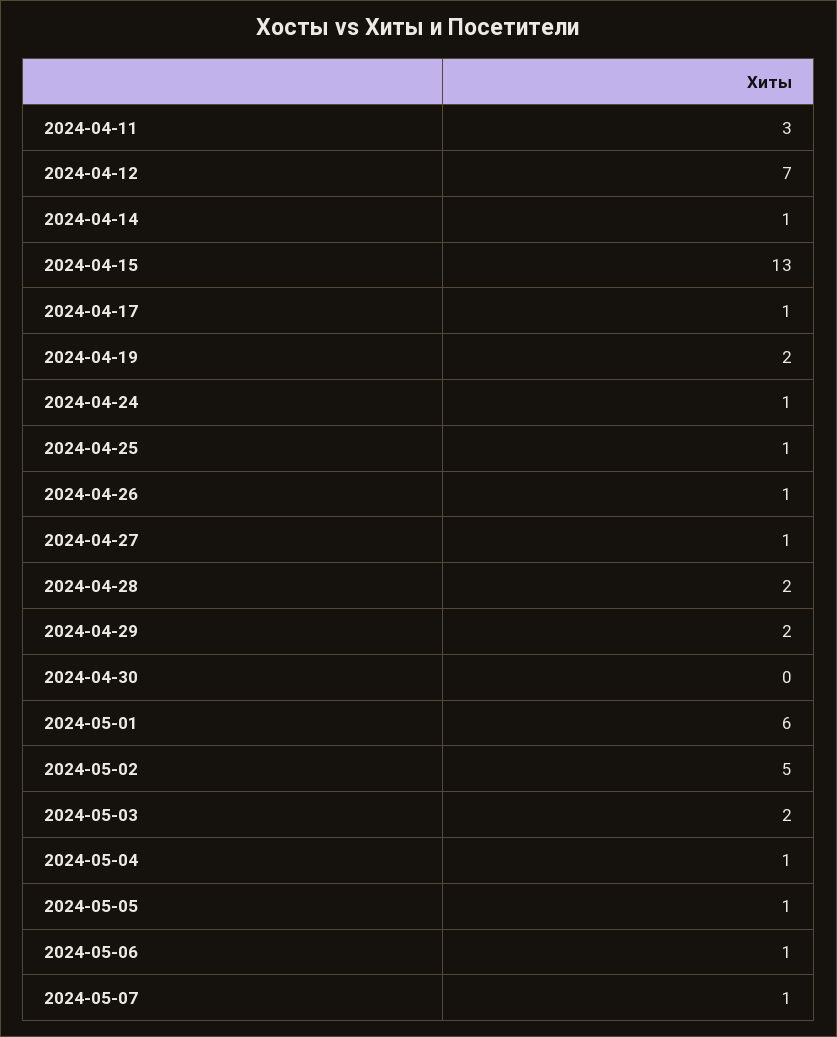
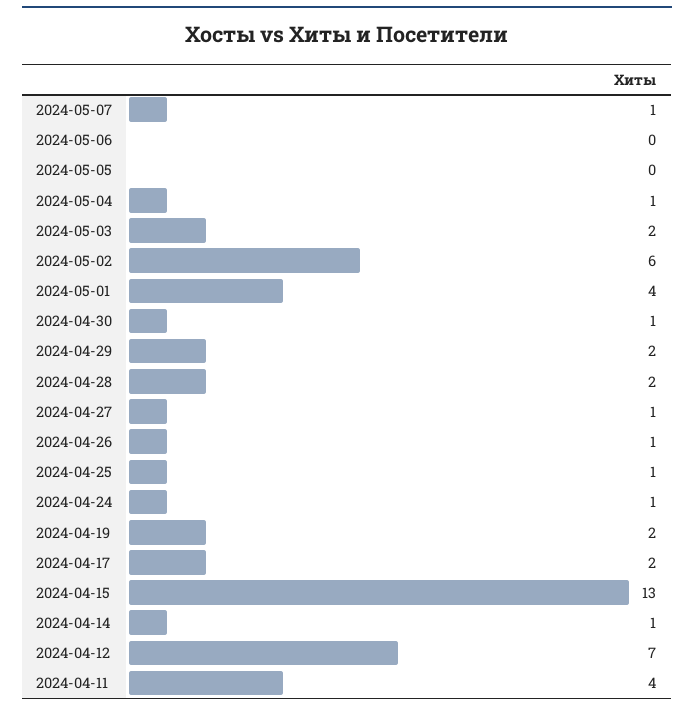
2024-04-11: 3 -> 4
2024-04-17: 1 -> 2
2024-04-30: 0 -> 1
2024-05-01: 6 -> 4
2024-05-02: 5 -> 6
2024-05-05: 1 -> 0
2024-05-06: 1 -> 0

